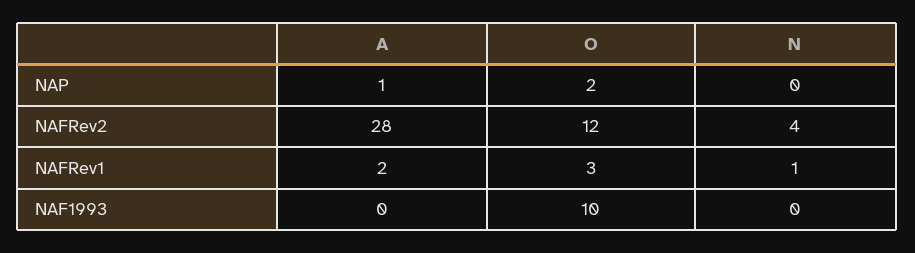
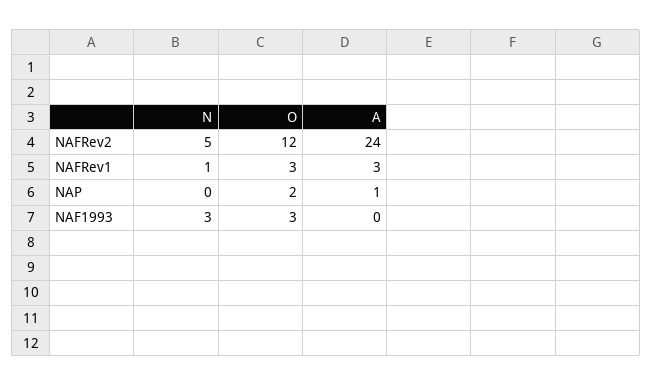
A, NAFRev2: 28 -> 24
N, NAFRev2: 4 -> 5
A, NAFRev1: 2 -> 3
O, NAF1993: 10 -> 3
N, NAF1993: 0 -> 3

